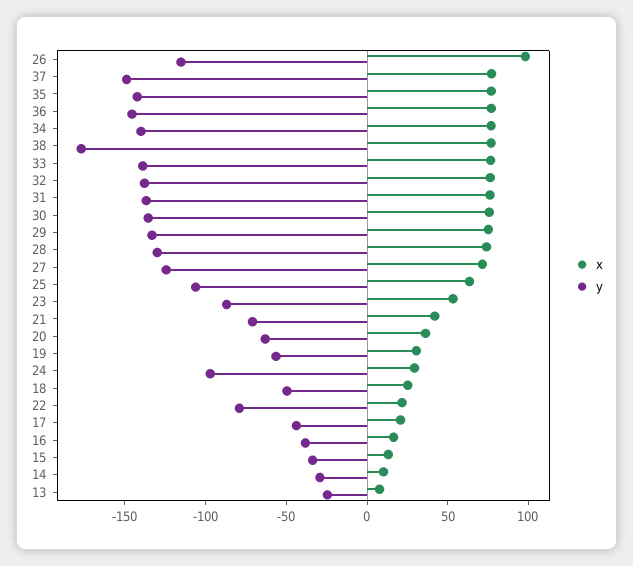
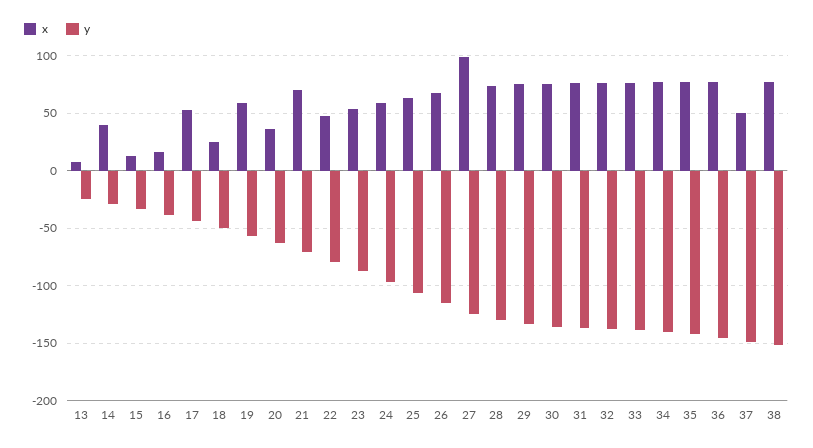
x, 26: 100 -> 70
x, 37: 80 -> 50
y, 38: -180 -> -150
x, 27: 70 -> 100
x, 21: 40 -> 70
x, 19: 30 -> 60
x, 24: 30 -> 60
x, 22: 20 -> 50
x, 17: 20 -> 50
x, 14: 10 -> 40

